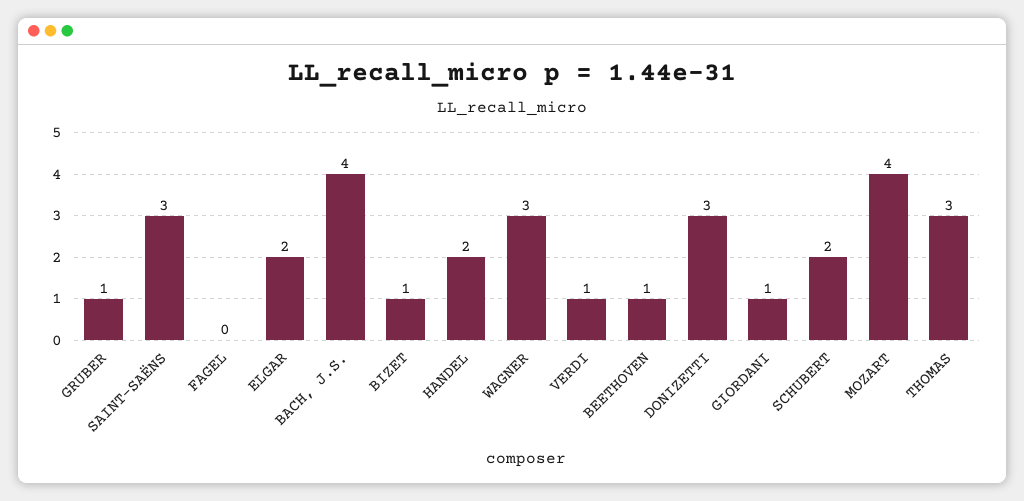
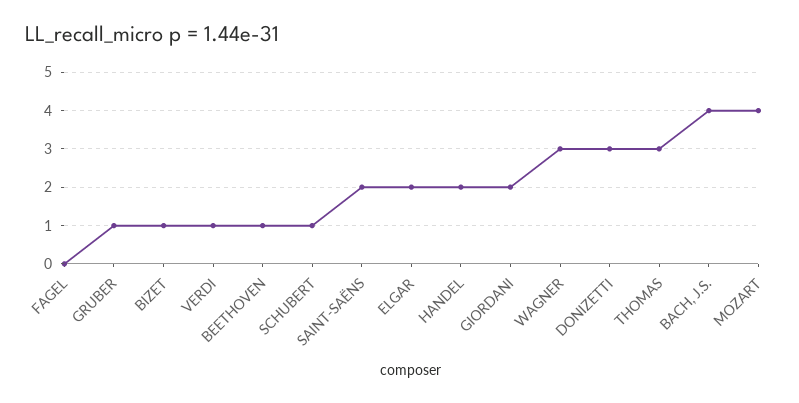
SAINT-SAËNS: 3 -> 2
GIORDANI: 1 -> 2
SCHUBERT: 2 -> 1

